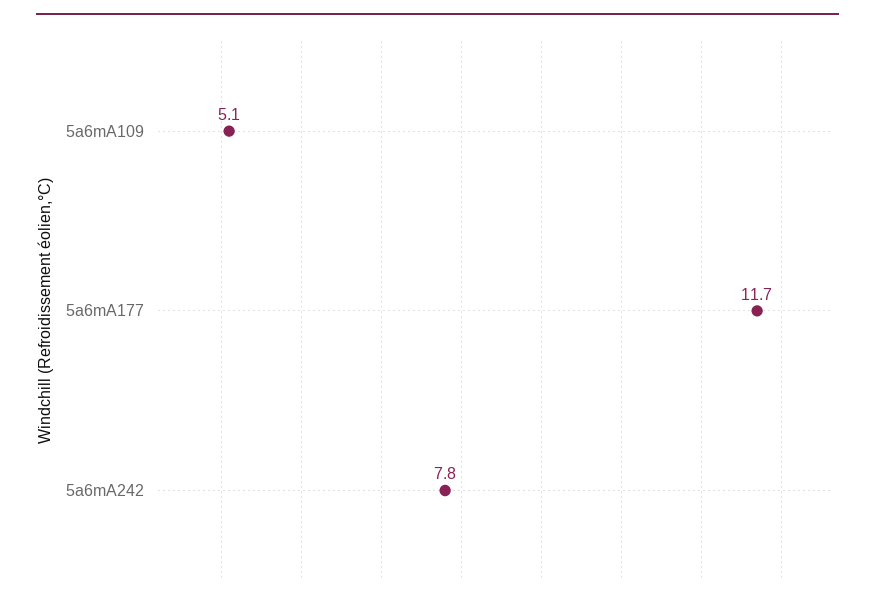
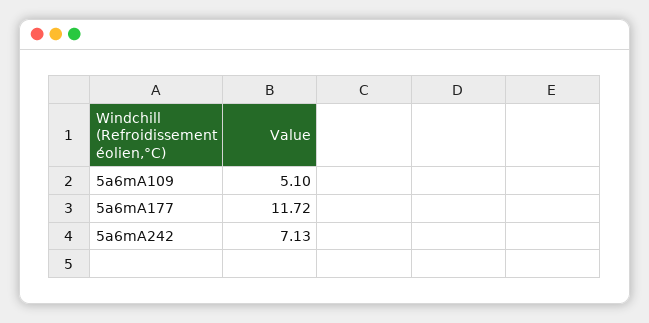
5a6mA242: 7.8 -> 7.13

